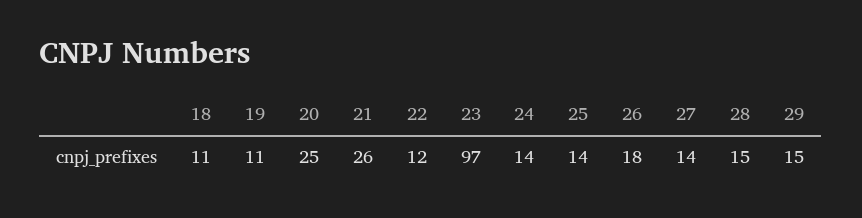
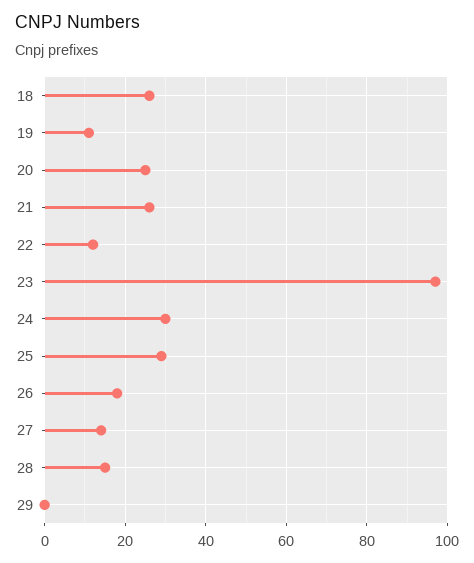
18: 11 -> 25
24: 14 -> 30
25: 14 -> 30
29: 15 -> 0

